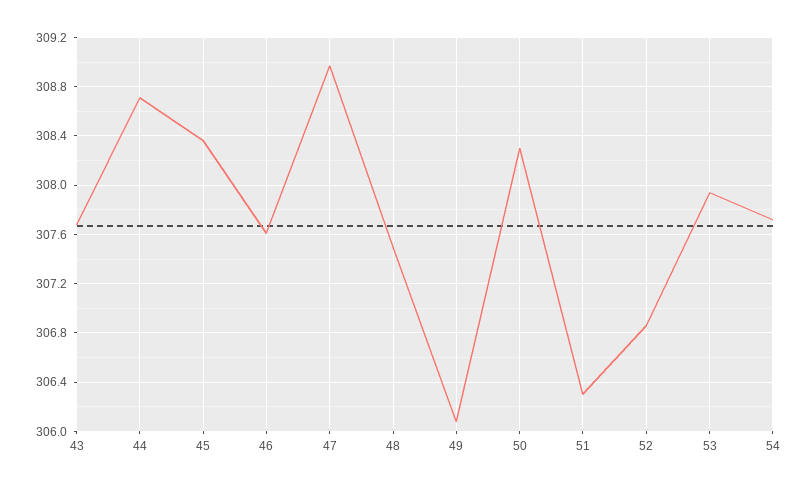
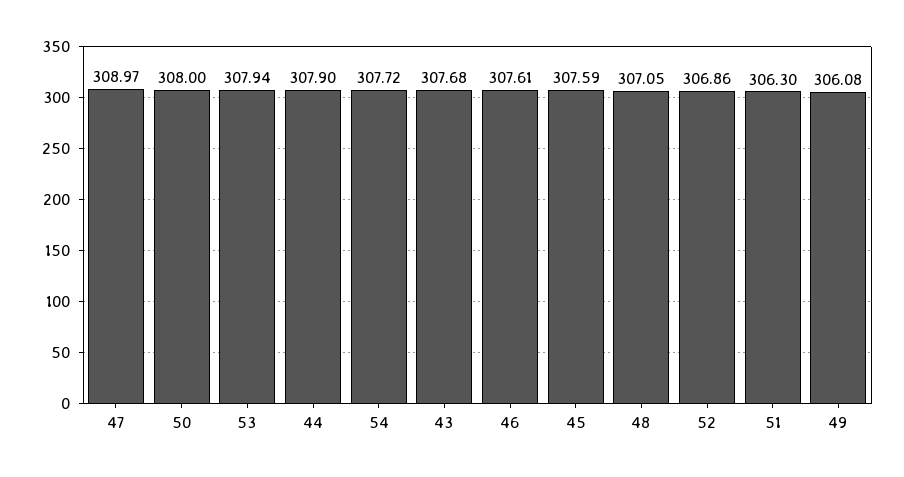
44: 308.7 -> 307.9
45: 308.35 -> 307.59
48: 307.5 -> 307.05
50: 308.3 -> 308

